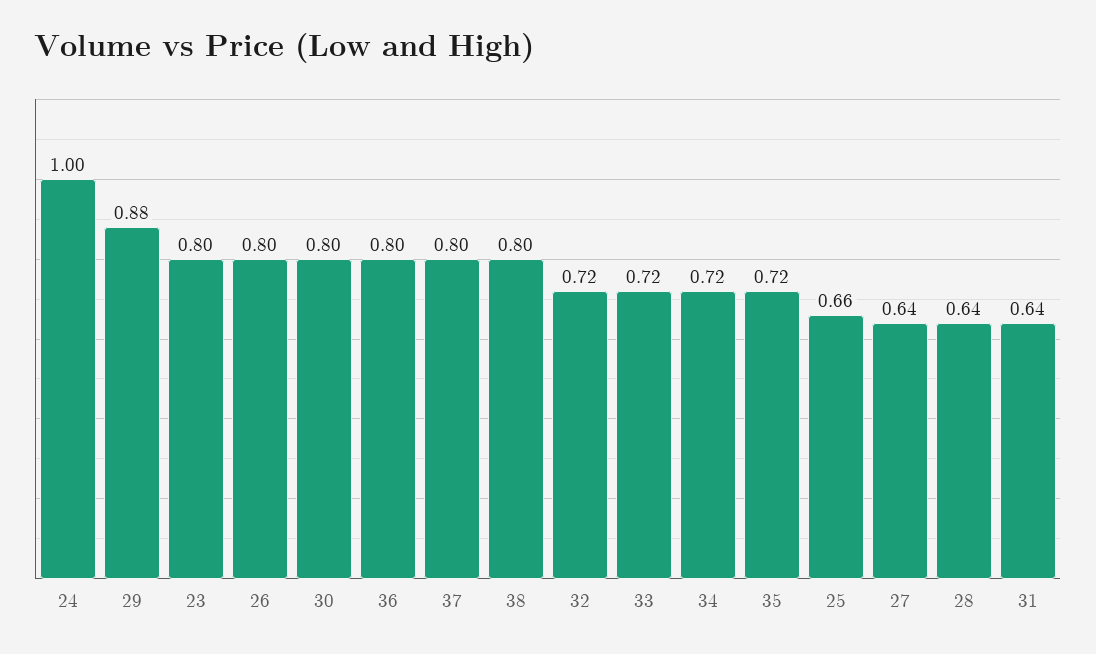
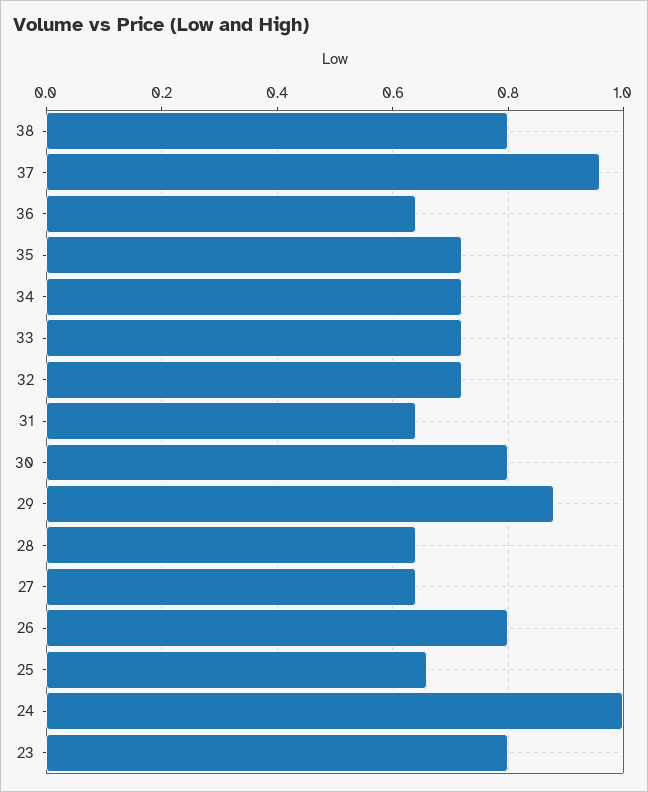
36: 0.8 -> 0.65
37: 0.8 -> 0.95

